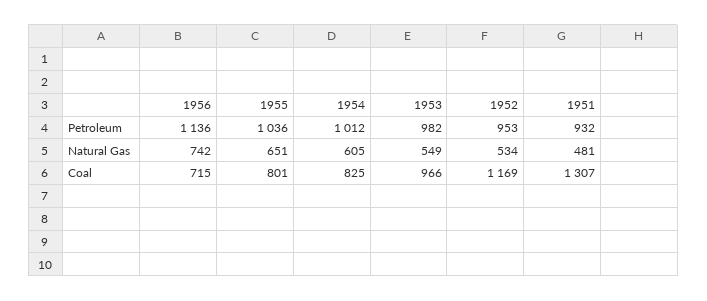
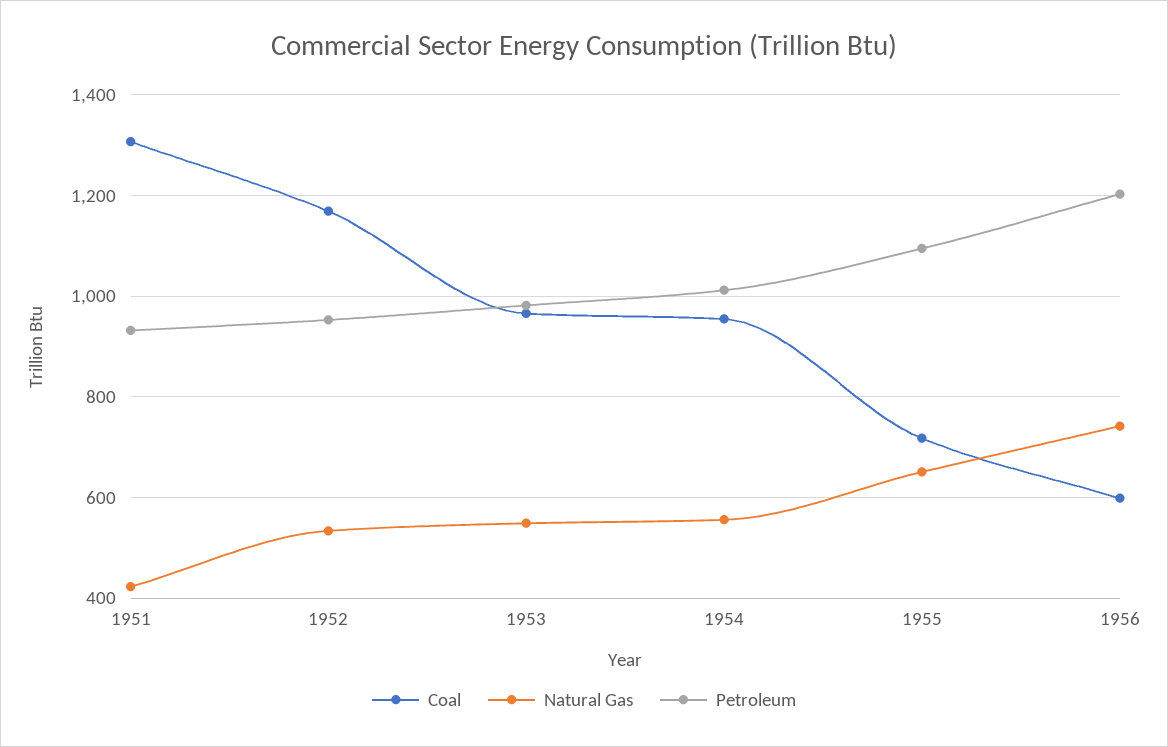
Petroleum, 1956: 1136 -> 1200
Petroleum, 1955: 1036 -> 1100
Natural Gas, 1954: 605 -> 560
Natural Gas, 1951: 481 -> 420
Coal, 1956: 715 -> 600
Coal, 1955: 801 -> 720
Coal, 1954: 825 -> 960

